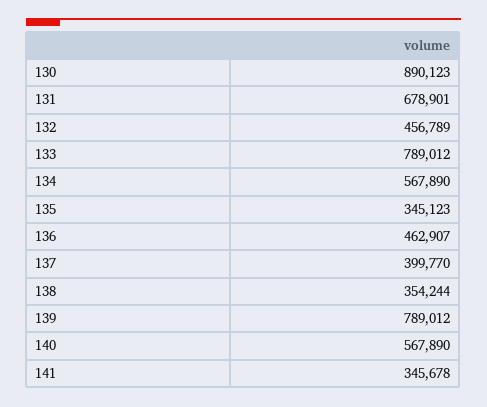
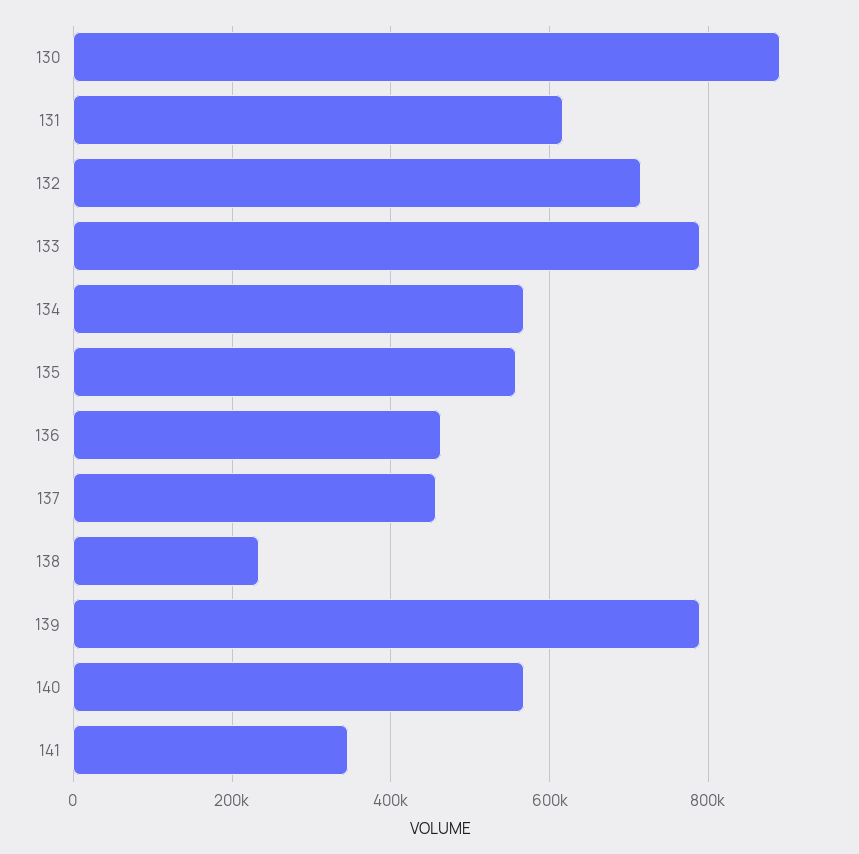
131: 678901 -> 620000
132: 456789 -> 720000
135: 345123 -> 560000
137: 399770 -> 460000
138: 354244 -> 240000

